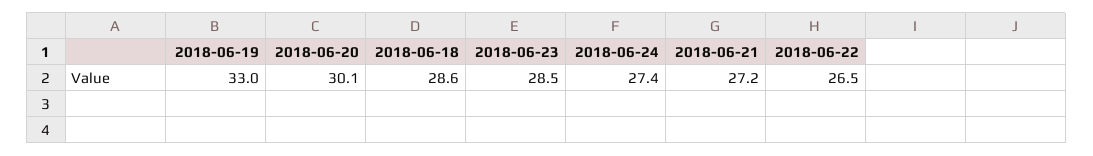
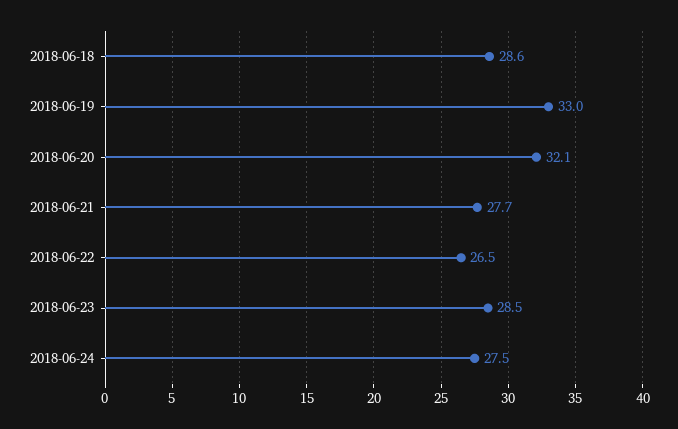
2018-06-20: 30.1 -> 32.1
2018-06-24: 27.4 -> 27.5
2018-06-21: 27.2 -> 27.7

